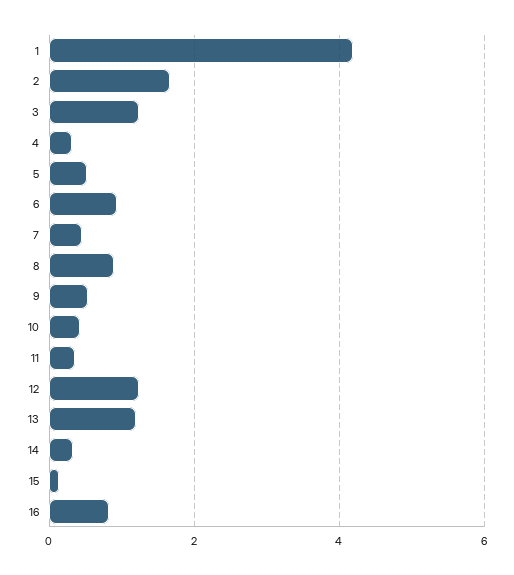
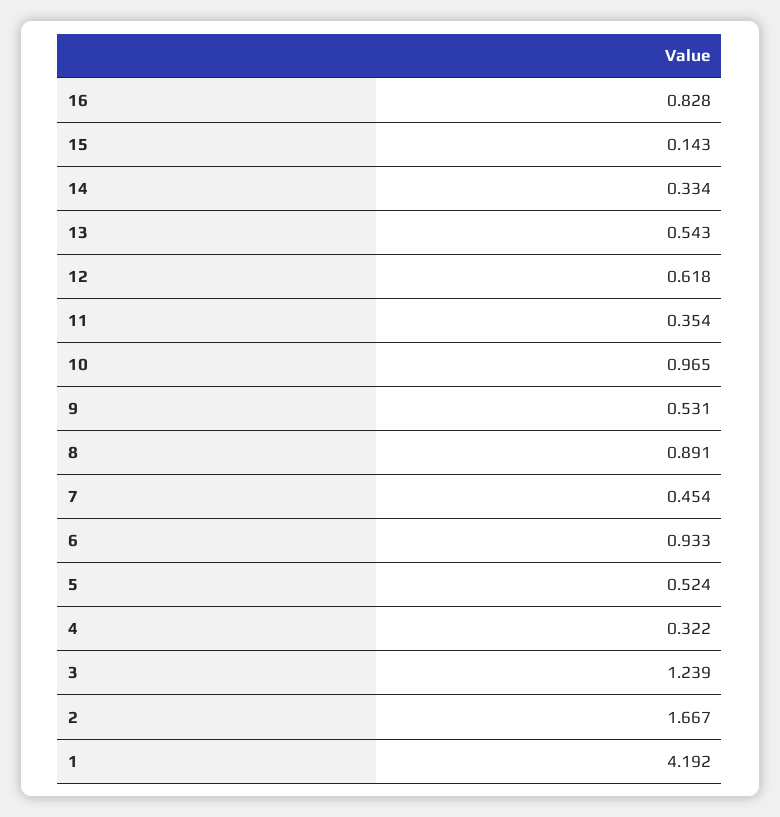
10: 0.4 -> 0.965
12: 1.2 -> 0.618
13: 1.2 -> 0.543

